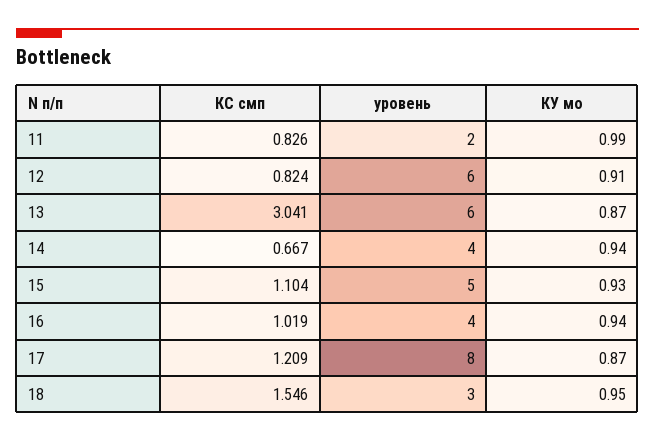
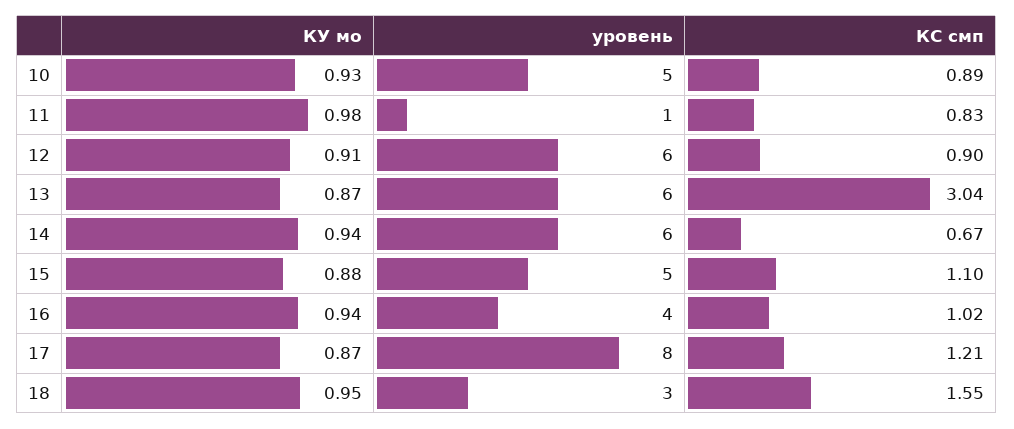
уровень, 11: 2 -> 1
КУ мо, 11: 0.99 -> 0.98
КС смп, 12: 0.824 -> 0.9
уровень, 14: 4 -> 6
КУ мо, 15: 0.93 -> 0.88
КУ мо, 10: none -> 0.93
уровень, 10: none -> 5
КС смп, 10: none -> 0.89

